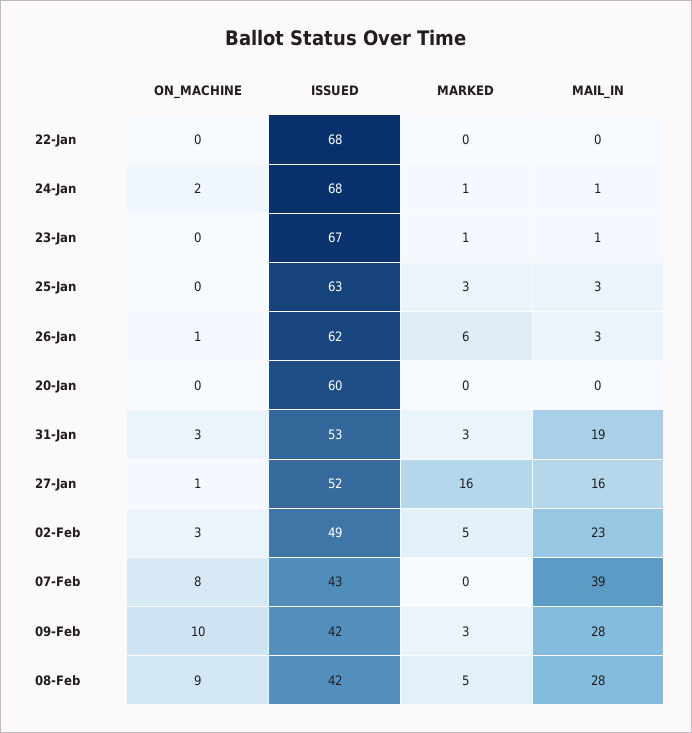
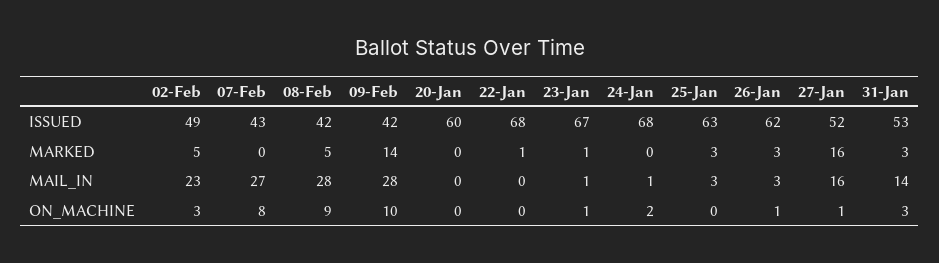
MARKED, 22-Jan: 0 -> 1
MARKED, 24-Jan: 1 -> 0
ON_MACHINE, 23-Jan: 0 -> 1
MARKED, 26-Jan: 6 -> 3
MAIL_IN, 31-Jan: 19 -> 14
MAIL_IN, 07-Feb: 39 -> 27
MARKED, 09-Feb: 3 -> 14

